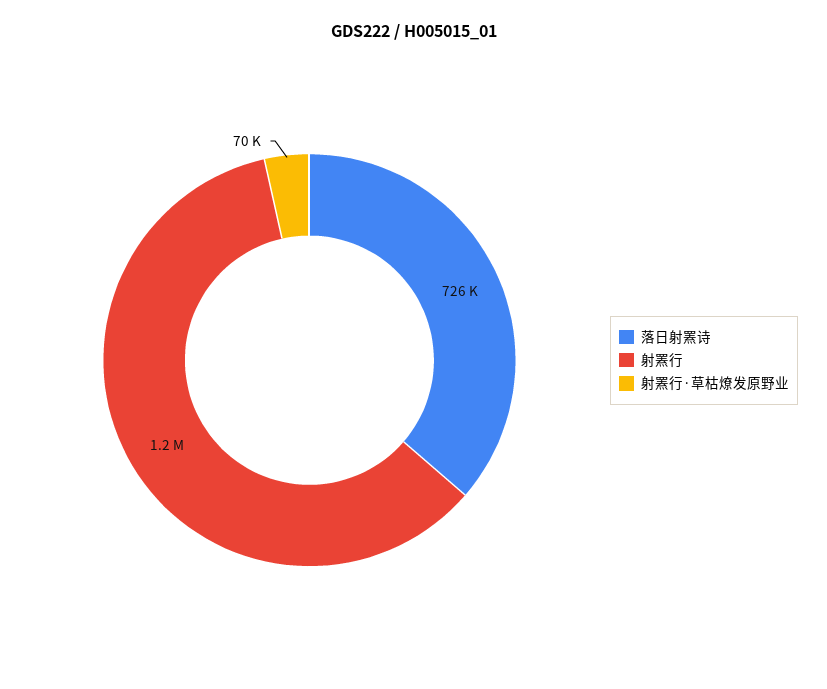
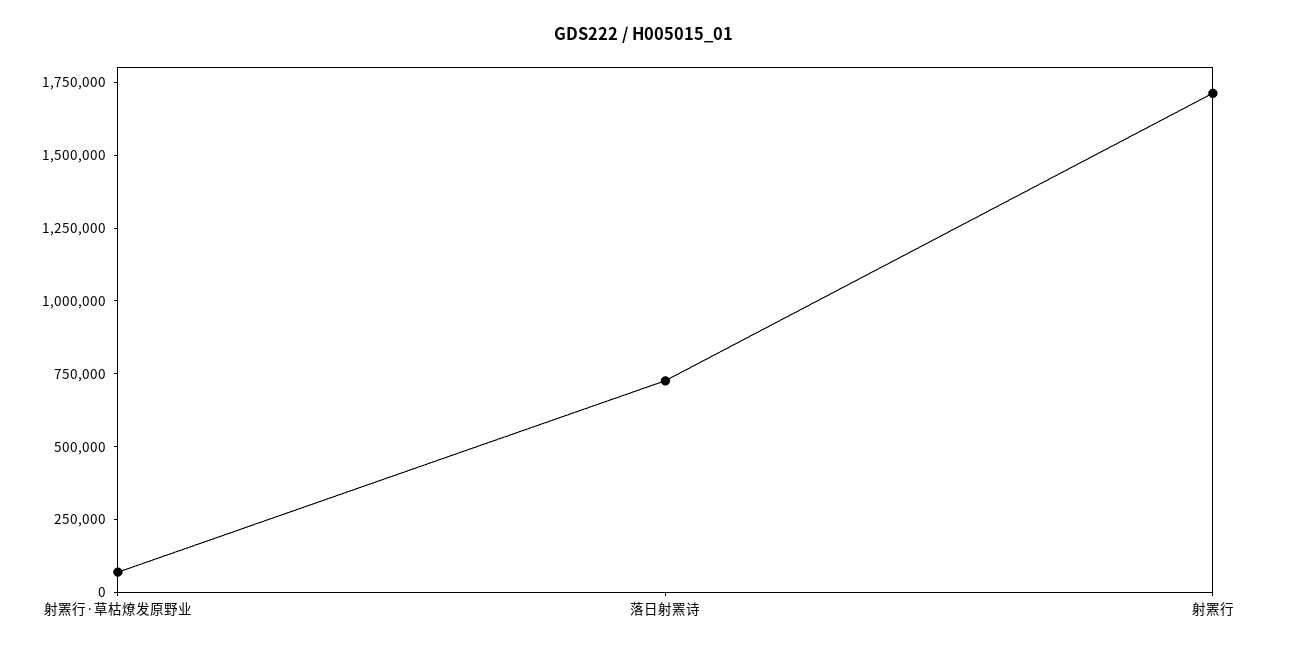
射罴行: 1200000 -> 1700000

